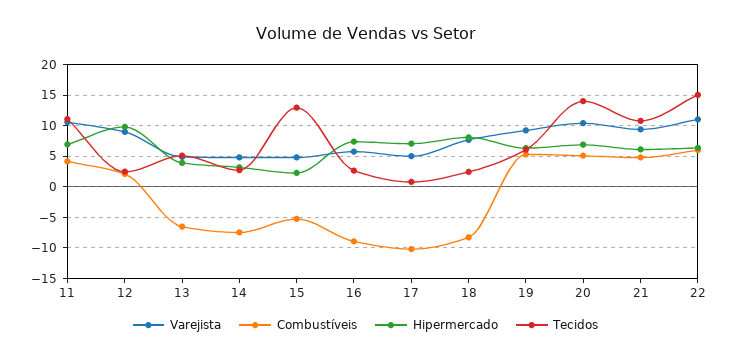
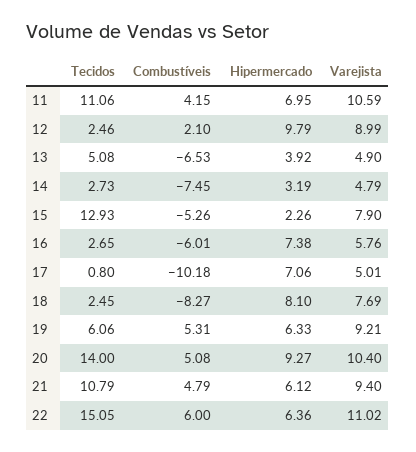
Varejista, 15: 5 -> 7.9
Combustíveis, 16: -9 -> -6.01
Hipermercado, 20: 7 -> 9.27

